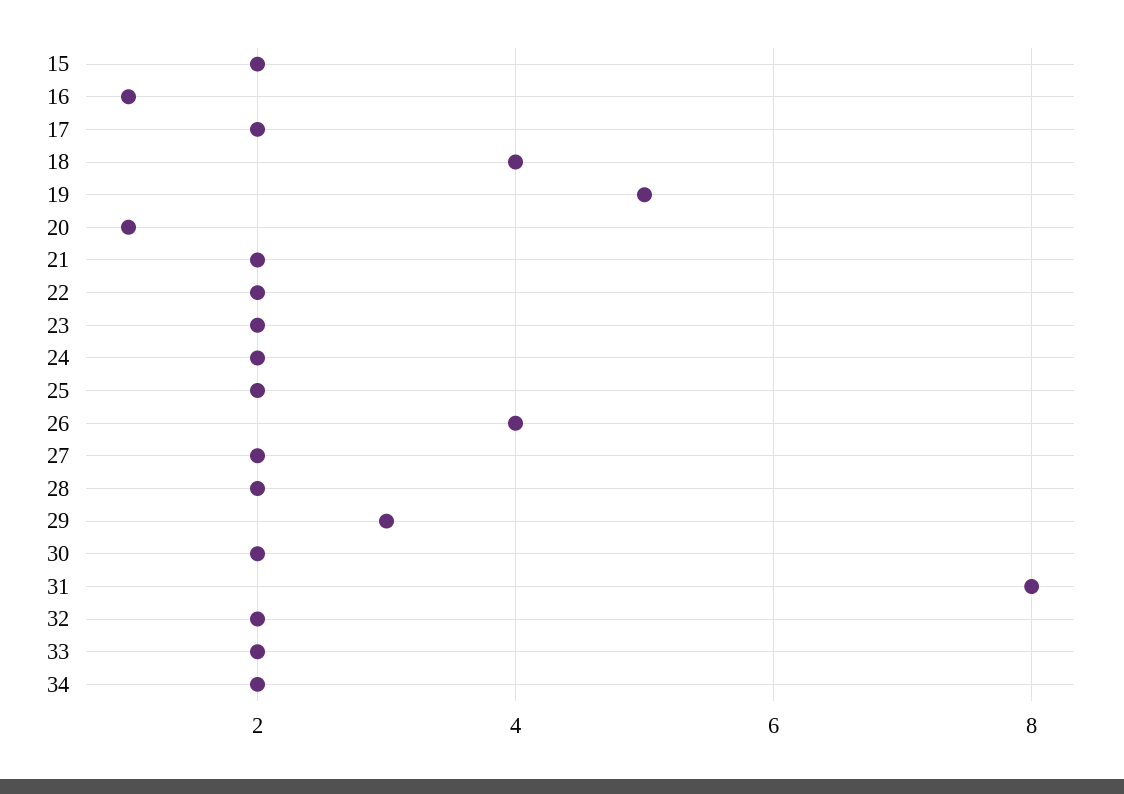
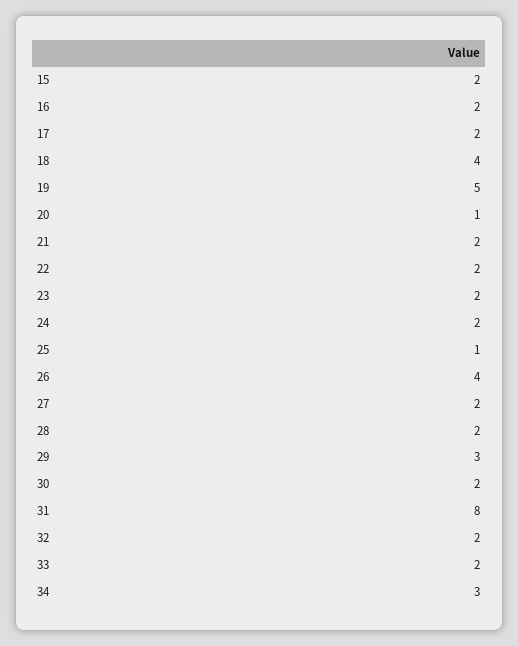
16: 1 -> 2
25: 2 -> 1
34: 2 -> 3

